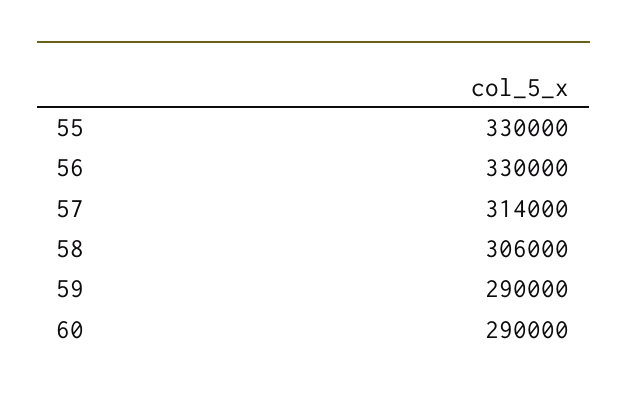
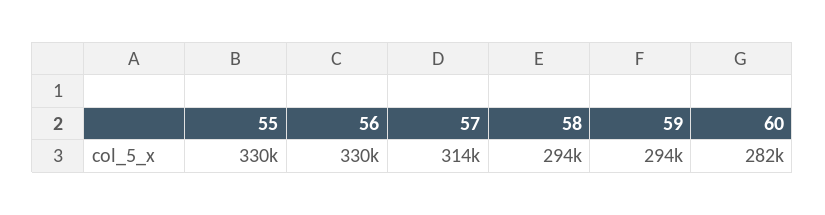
58: 306000 -> 294000
59: 290000 -> 294000
60: 290000 -> 282000

